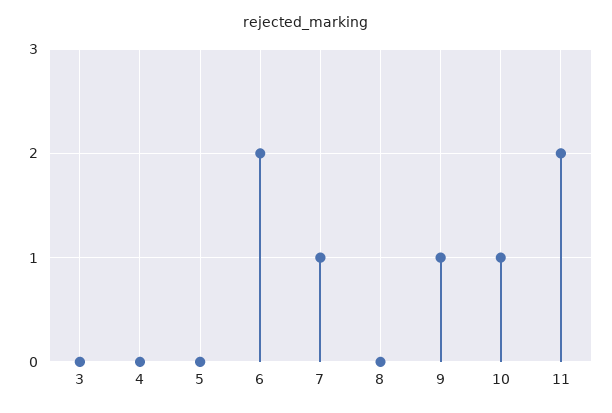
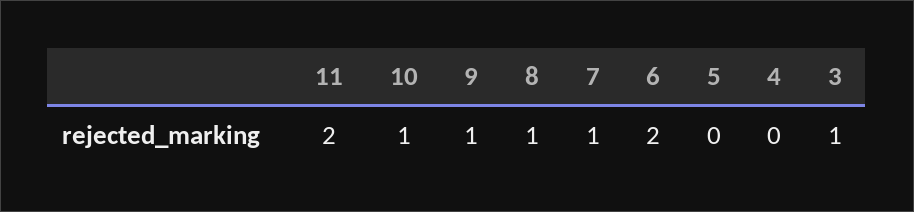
3: 0 -> 1
8: 0 -> 1

